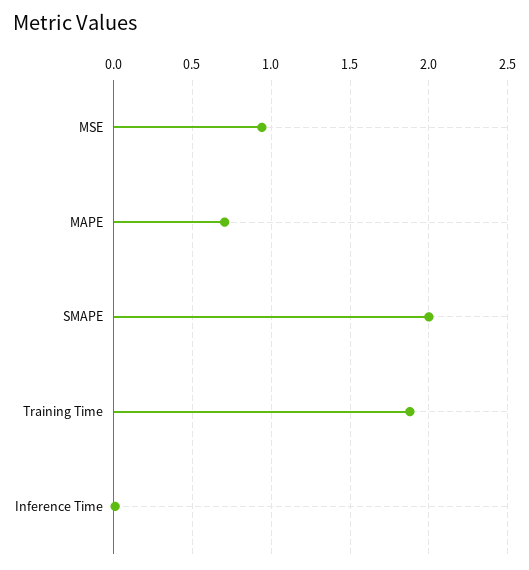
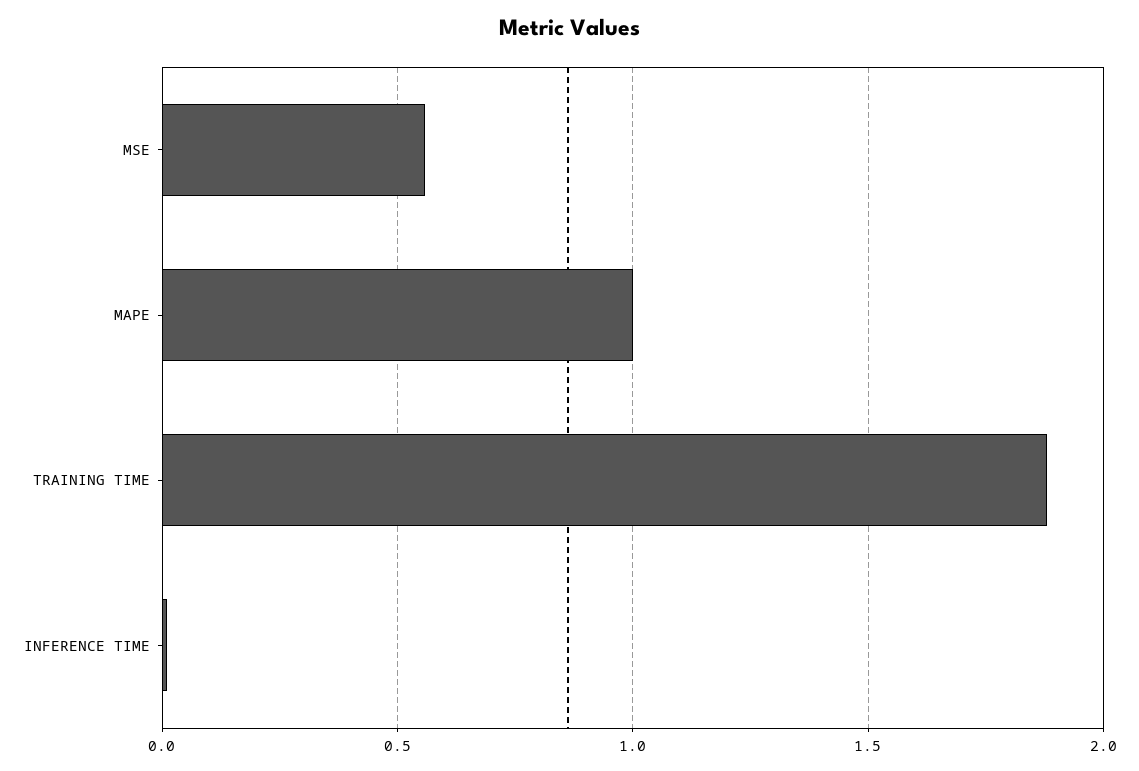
MSE: 0.95 -> 0.55
MAPE: 0.7 -> 1
SMAPE: 2 -> none

